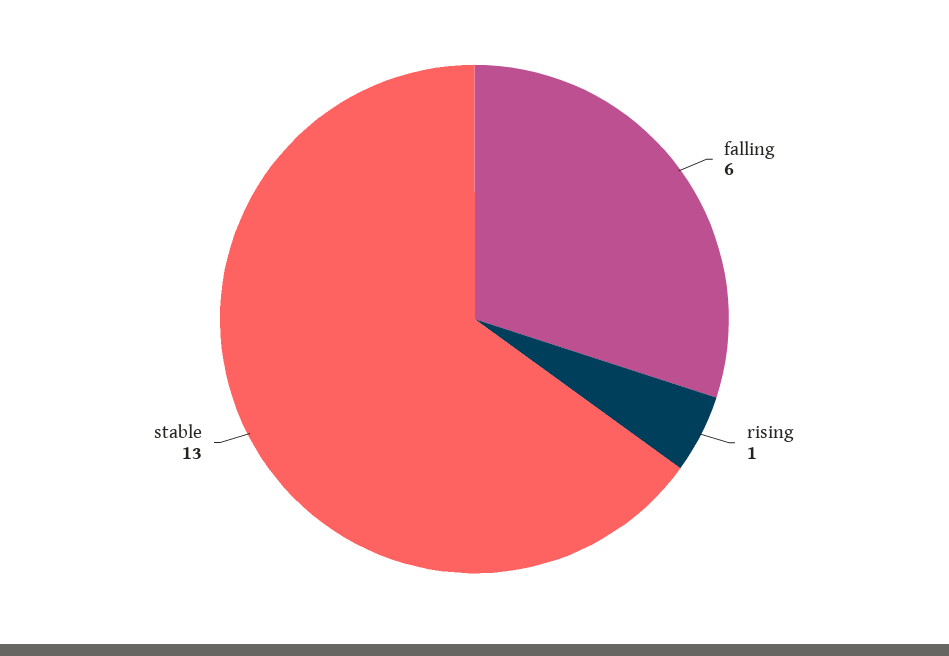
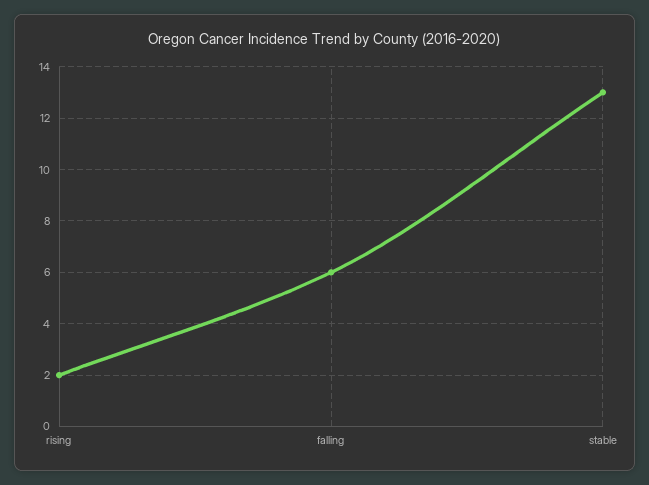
rising: 1 -> 2

